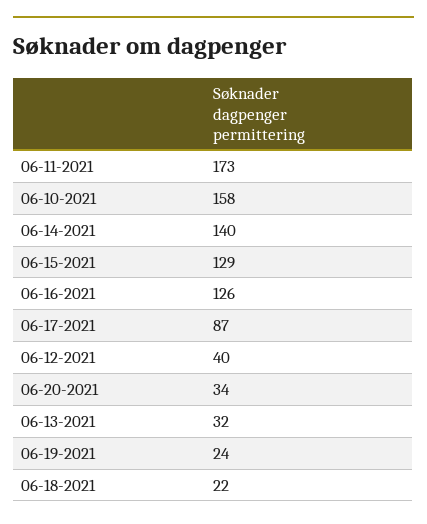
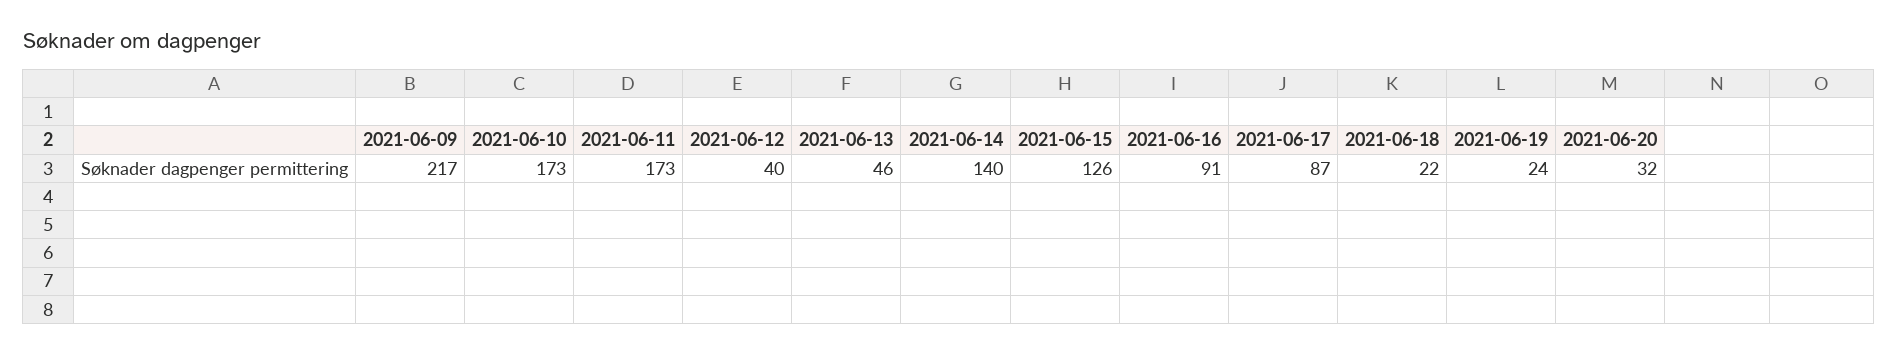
06-10-2021: 158 -> 173
06-15-2021: 129 -> 126
06-16-2021: 126 -> 91
06-20-2021: 34 -> 32
06-13-2021: 32 -> 46
2021-06-09: none -> 217

